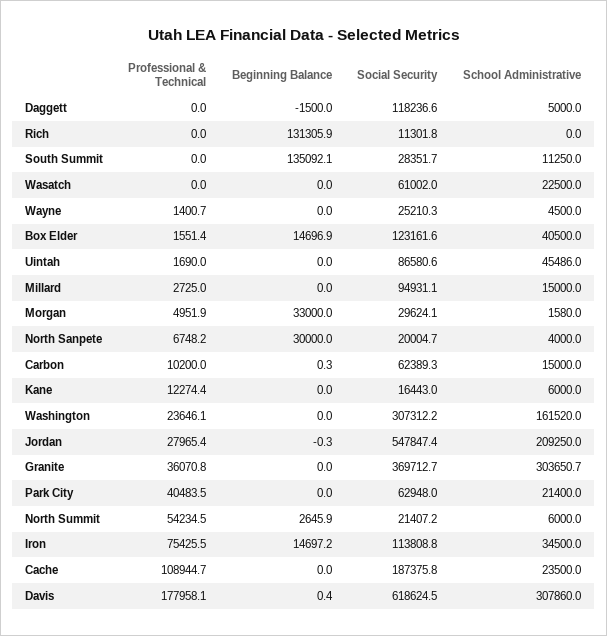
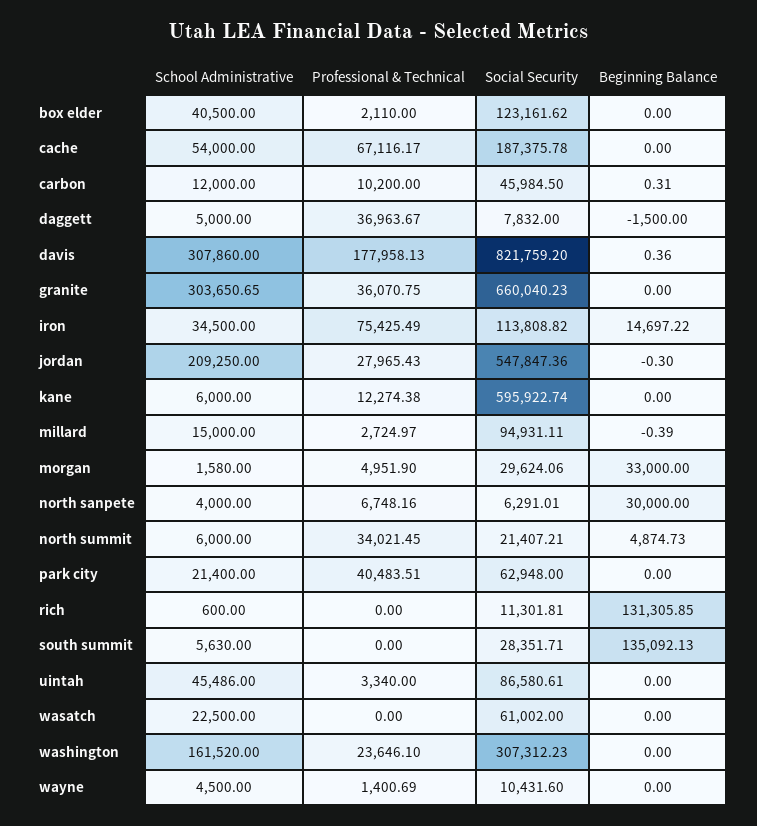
Professional & Technical, Daggett: 0 -> 36963.67
Social Security, Daggett: 118236.6 -> 7832
School Administrative, Rich: 0 -> 600
School Administrative, South Summit: 11250 -> 5630
Social Security, Wayne: 25210.3 -> 10431.6
Professional & Technical, Box Elder: 1551.4 -> 2110
Beginning Balance, Box Elder: 14696.9 -> 0
Professional & Technical, Uintah: 1690 -> 3340
Beginning Balance, Millard: 0 -> -0.39
Social Security, North Sanpete: 20004.7 -> 6291.01
Social Security, Carbon: 62389.3 -> 45984.5
School Administrative, Carbon: 15000 -> 12000
Social Security, Kane: 16443 -> 595922.74
Social Security, Granite: 369712.7 -> 660040.23
Professional & Technical, North Summit: 54234.5 -> 34021.45
Beginning Balance, North Summit: 2645.9 -> 4874.73
Professional & Technical, Cache: 108944.7 -> 67116.17
School Administrative, Cache: 23500 -> 54000
Social Security, Davis: 618624.5 -> 821759.2

